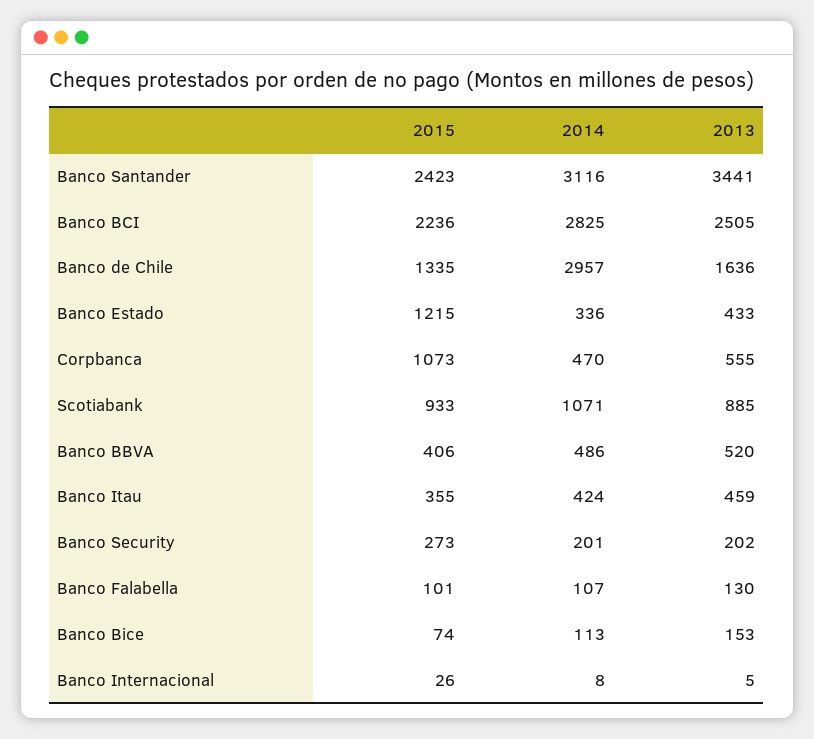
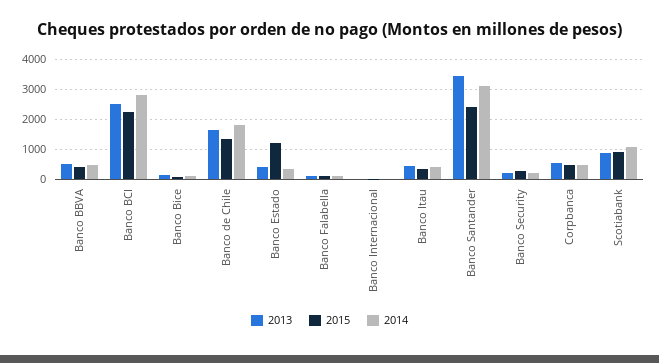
2014, Banco de Chile: 2957 -> 1750
2015, Corpbanca: 1073 -> 500

